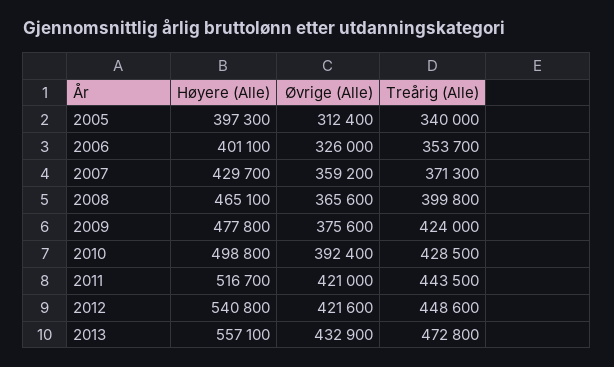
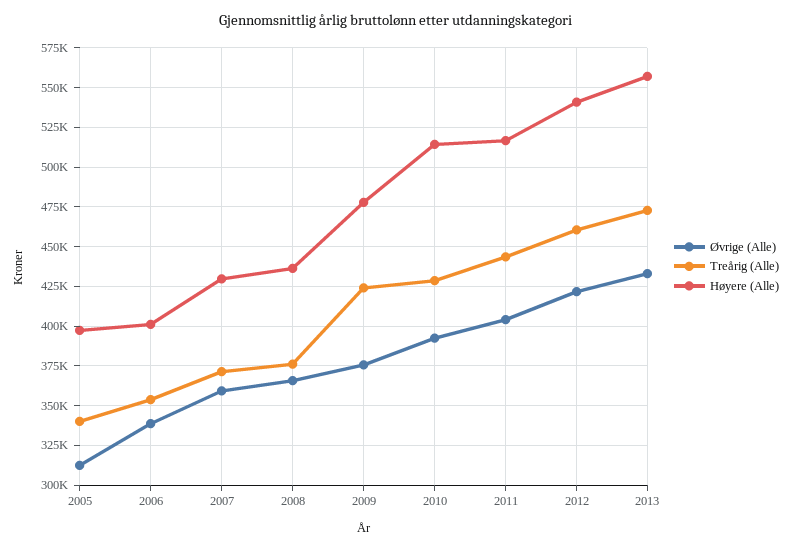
Øvrige (Alle), 2006: 326000 -> 340000
Høyere (Alle), 2008: 465100 -> 435000
Treårig (Alle), 2008: 399800 -> 375000
Høyere (Alle), 2010: 498800 -> 515000
Øvrige (Alle), 2011: 421000 -> 405000
Treårig (Alle), 2012: 448600 -> 460000

